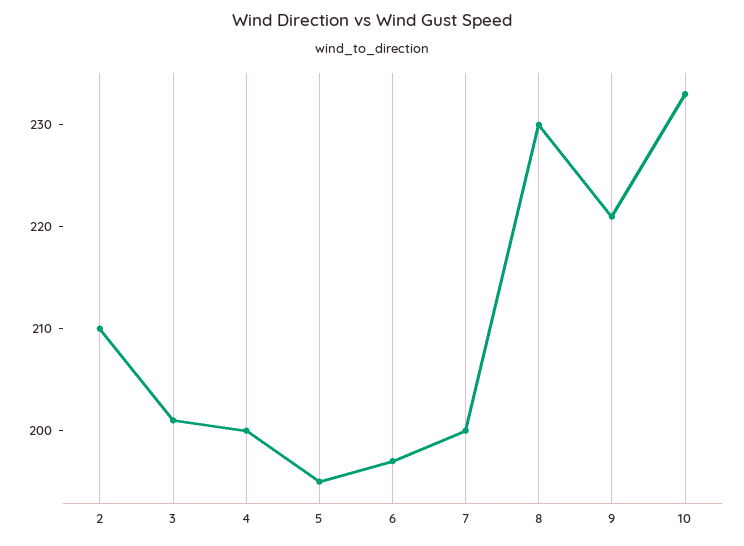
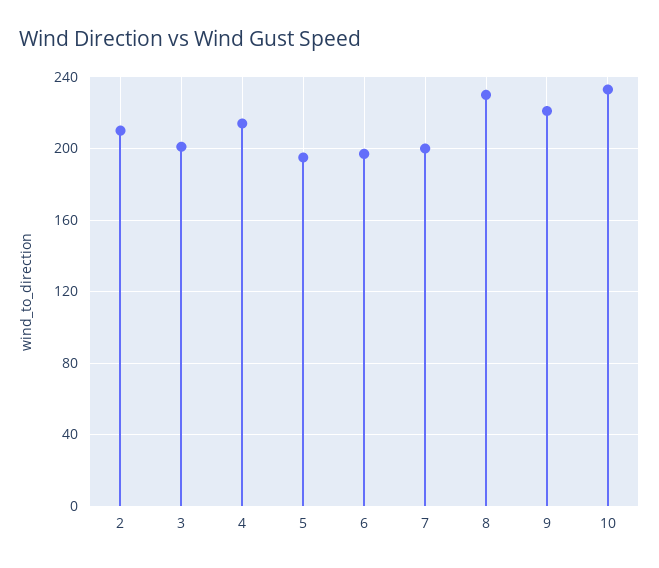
4: 200 -> 215

